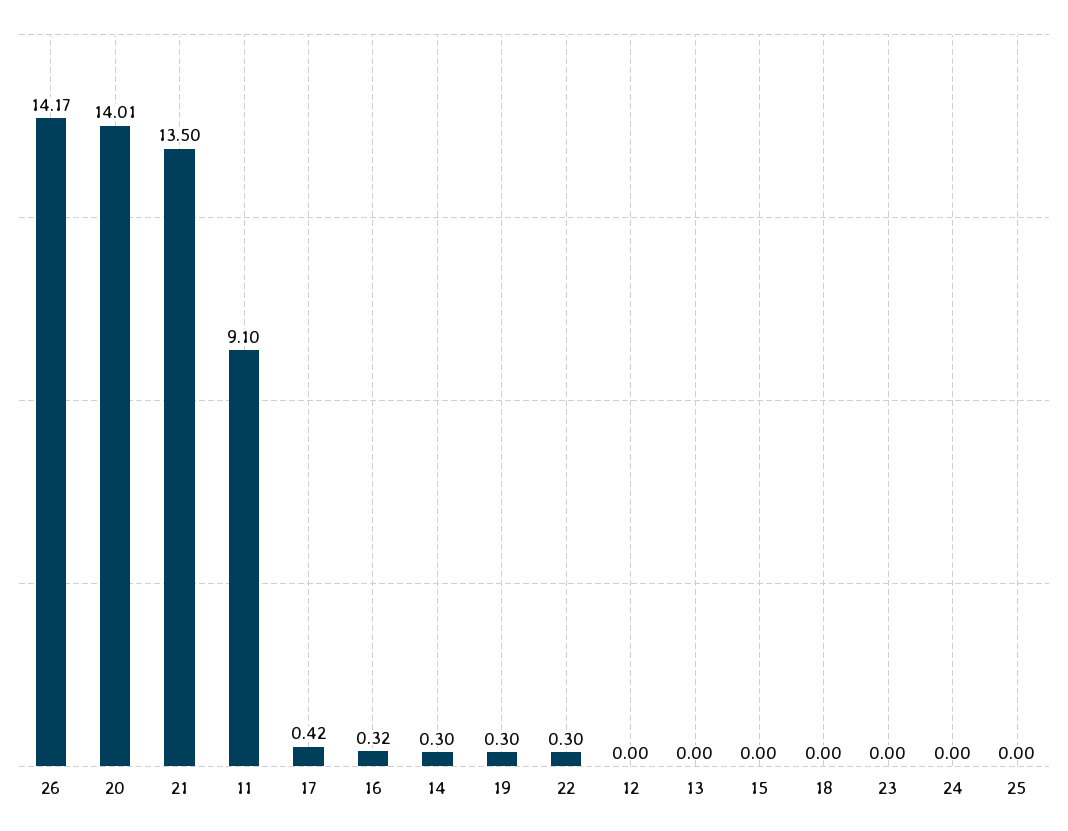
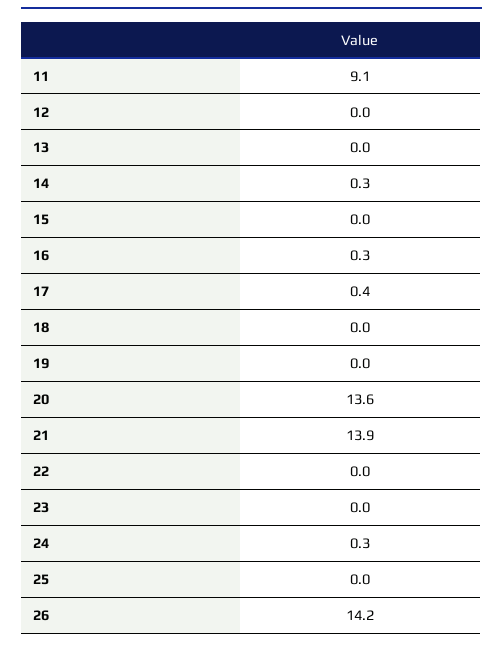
20: 14.01 -> 13.6
21: 13.5 -> 13.9
19: 0.3 -> 0
22: 0.3 -> 0
24: 0 -> 0.3

